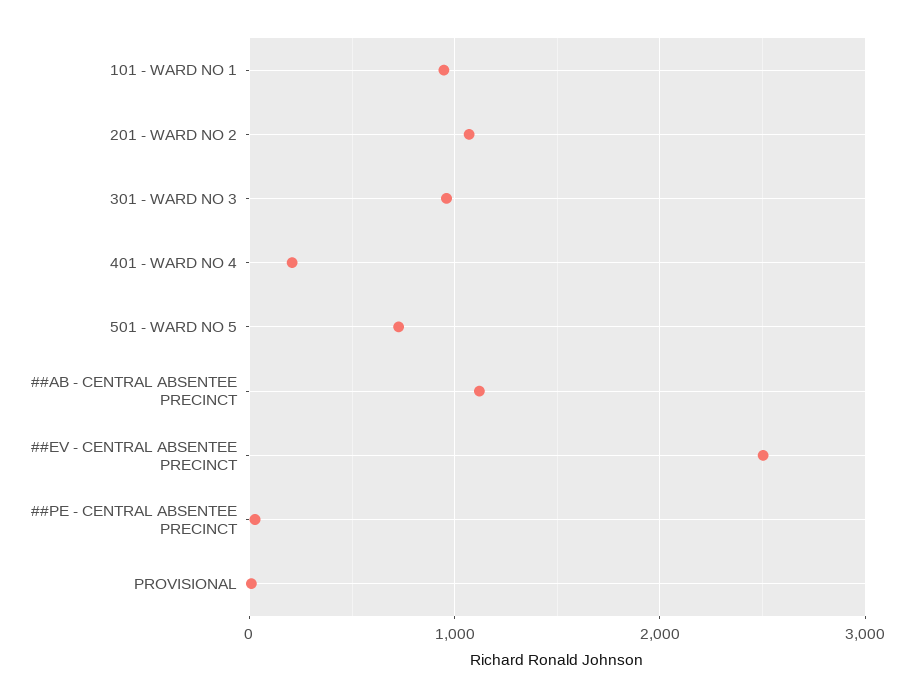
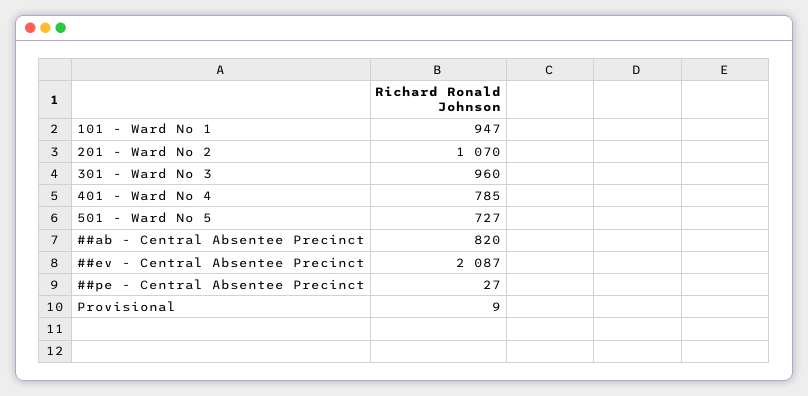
401 - WARD NO 4: 200 -> 785
##AB - CENTRAL ABSENTEE PRECINCT: 1100 -> 820
##EV - CENTRAL ABSENTEE PRECINCT: 2500 -> 2087

